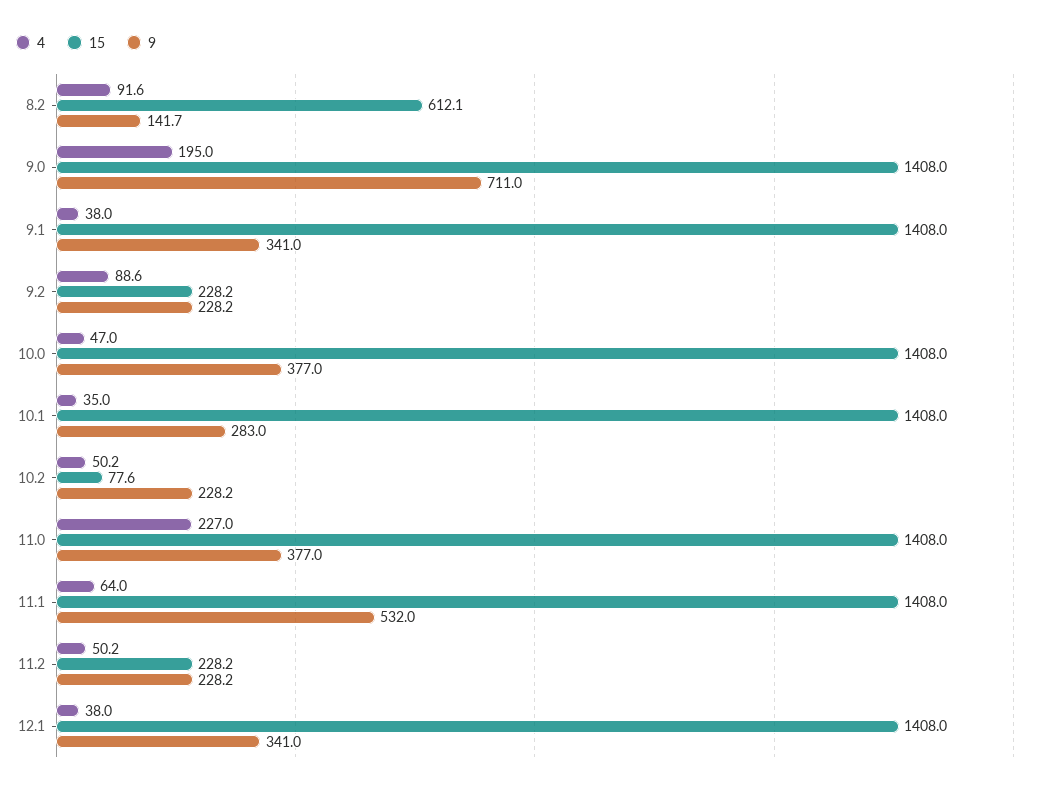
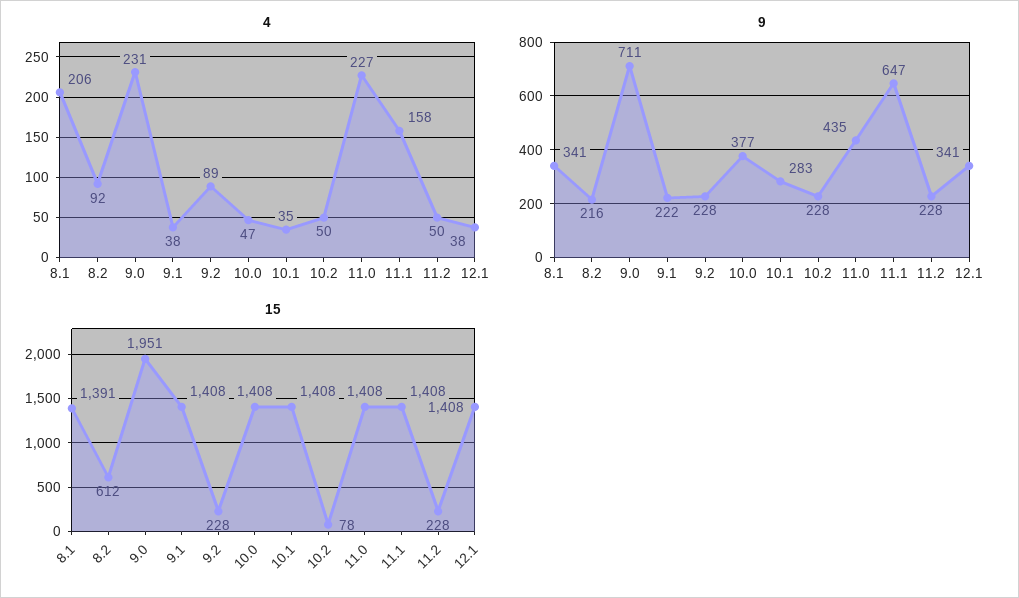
9, 8.2: 141.7 -> 216
4, 9.0: 195 -> 231
15, 9.0: 1408 -> 1951
9, 9.1: 341 -> 222
9, 11.0: 377 -> 435
4, 11.1: 64 -> 158
9, 11.1: 532 -> 647
4, 8.1: none -> 206
9, 8.1: none -> 341
15, 8.1: none -> 1391

